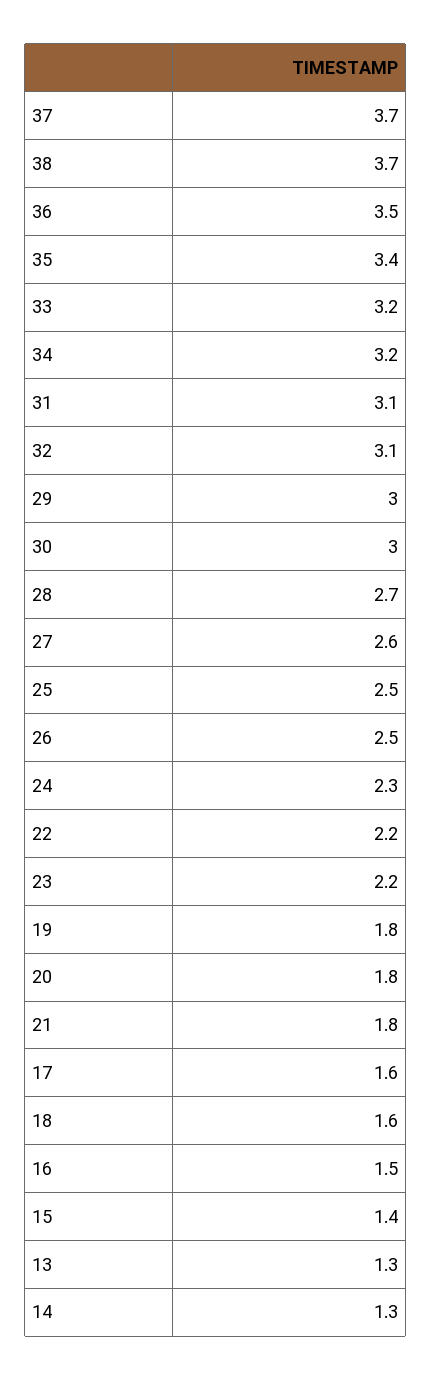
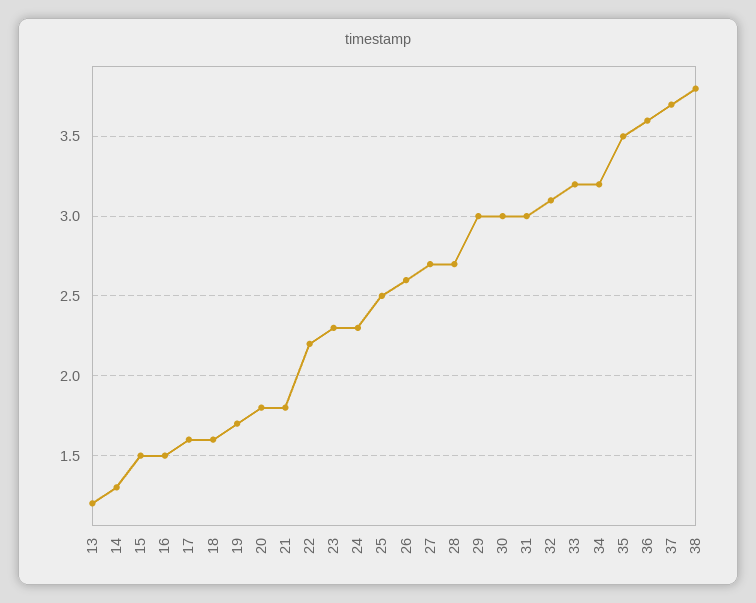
38: 3.7 -> 3.8
36: 3.5 -> 3.6
35: 3.4 -> 3.5
31: 3.1 -> 3
27: 2.6 -> 2.7
26: 2.5 -> 2.6
23: 2.2 -> 2.3
19: 1.8 -> 1.7
15: 1.4 -> 1.5
13: 1.3 -> 1.2

